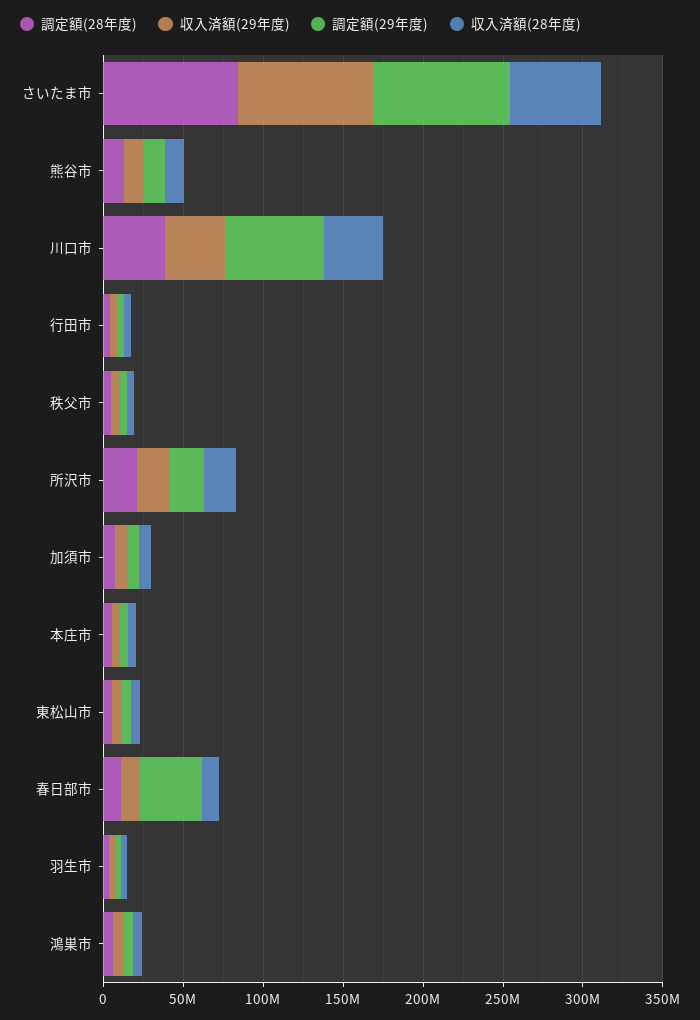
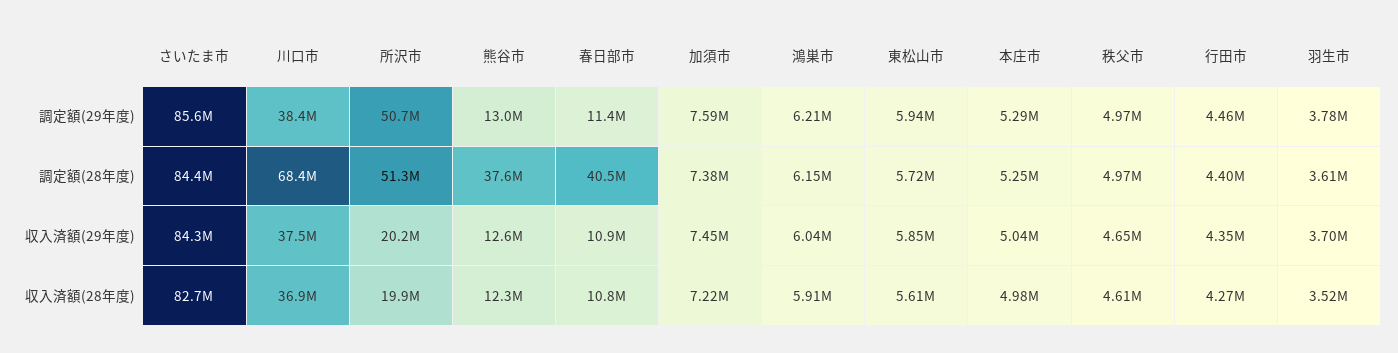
収入済額(28年度), さいたま市: 60000000 -> 82700000
調定額(28年度), 熊谷市: 10000000 -> 37600000
調定額(28年度), 川口市: 40000000 -> 68400000
調定額(29年度), 川口市: 60000000 -> 38400000
調定額(28年度), 所沢市: 20000000 -> 51300000
調定額(29年度), 所沢市: 20000000 -> 50700000
調定額(28年度), 春日部市: 10000000 -> 40500000
調定額(29年度), 春日部市: 40000000 -> 11400000

